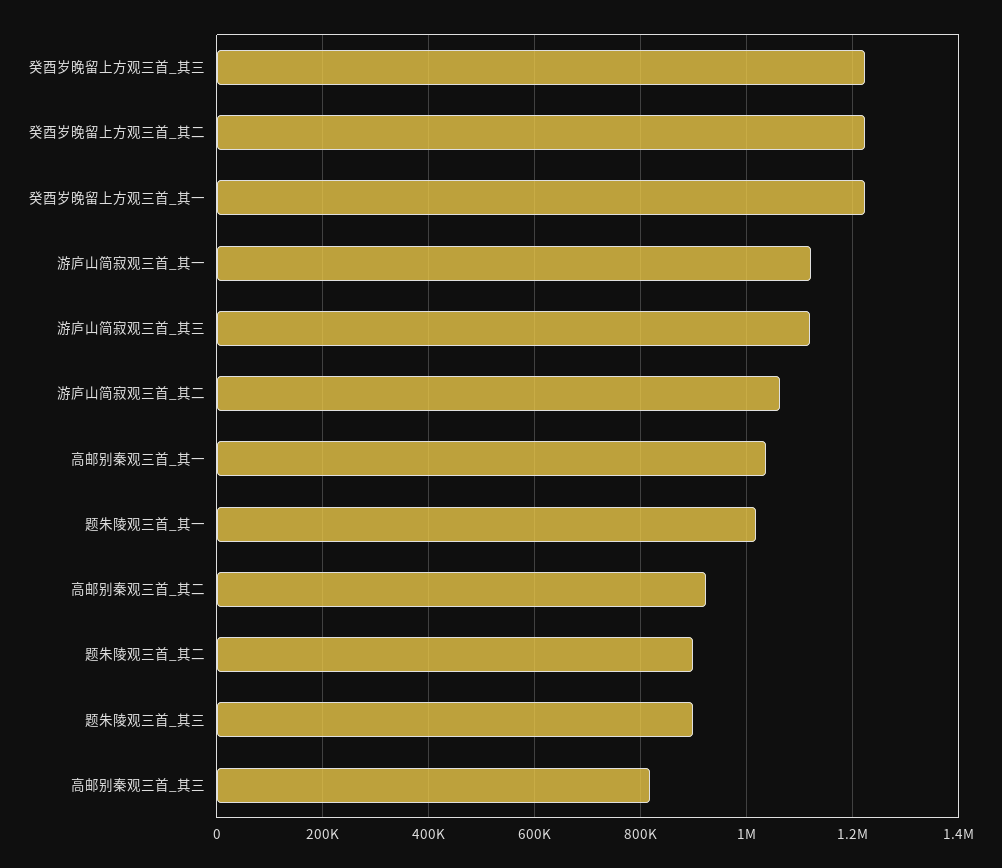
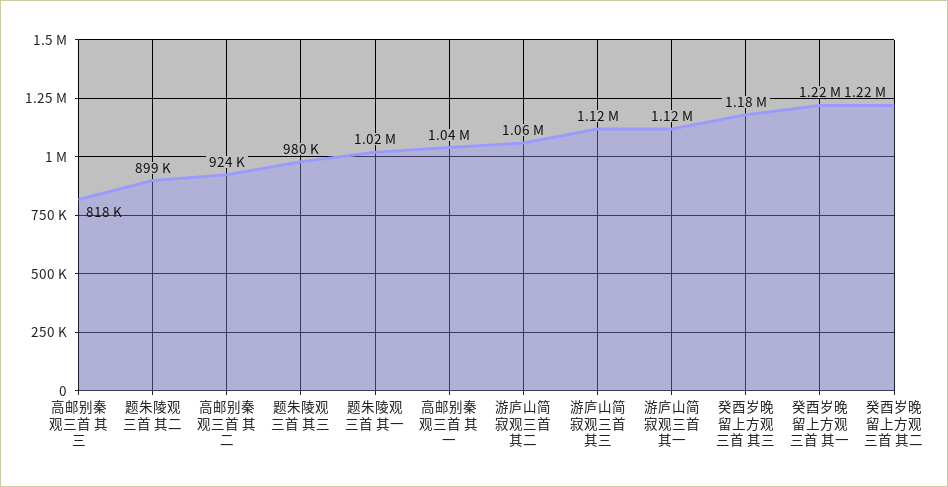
癸酉岁晚留上方观三首_其三: 1220000 -> 1180000
题朱陵观三首_其三: 900000 -> 980000

